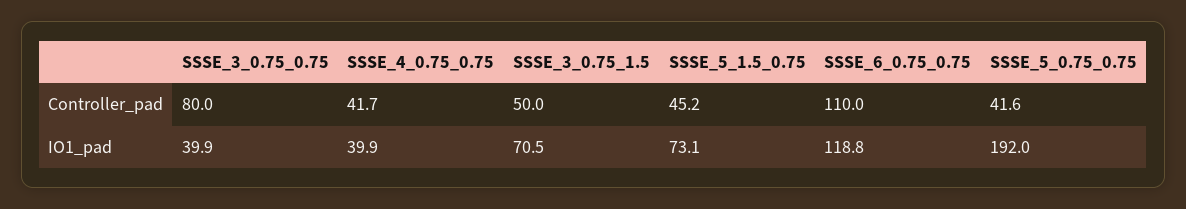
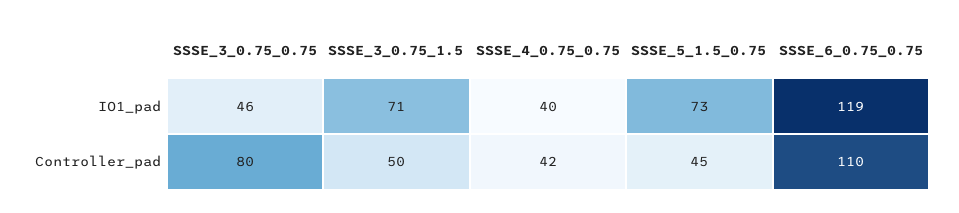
SSSE_5_0.75_0.75, Controller_pad: 41.6 -> none
SSSE_3_0.75_0.75, IO1_pad: 39.9 -> 46
SSSE_5_0.75_0.75, IO1_pad: 192 -> none

